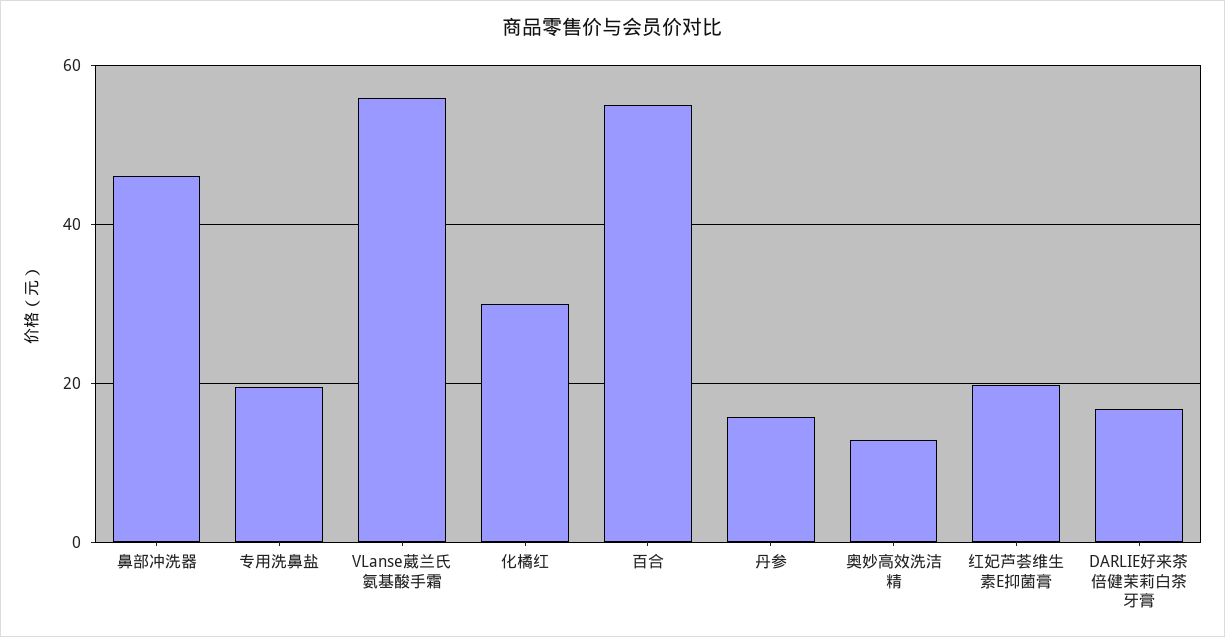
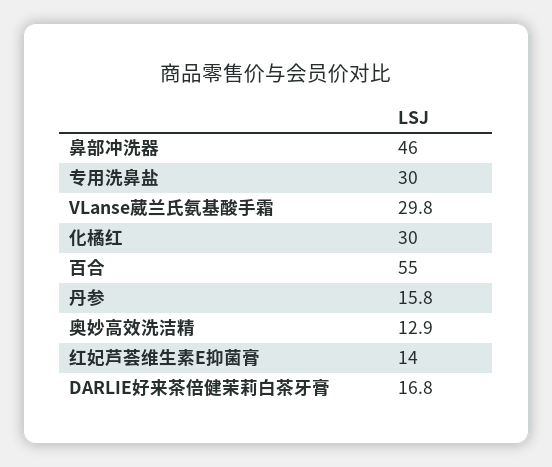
专用洗鼻盐: 20 -> 30
VLanse葳兰氏氨基酸手霜: 56 -> 29.8
红妃芦荟维生素E抑菌膏: 20 -> 14

